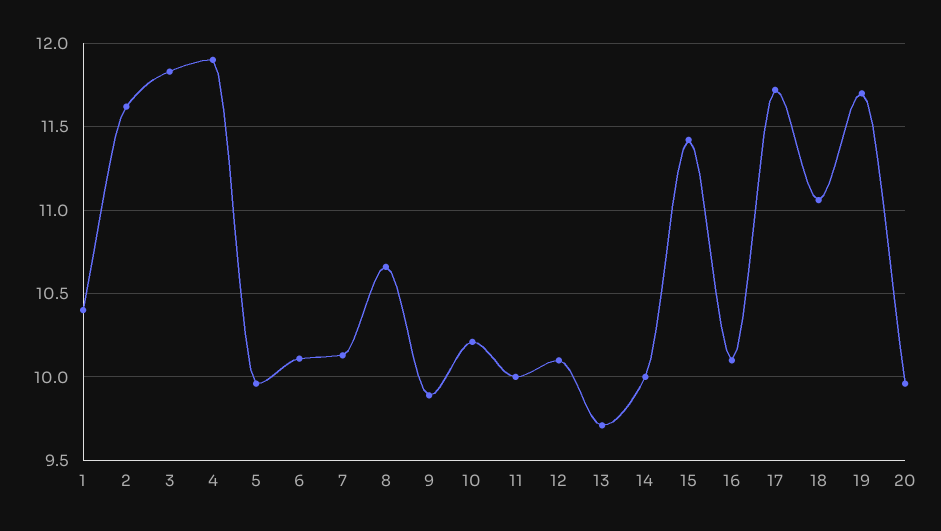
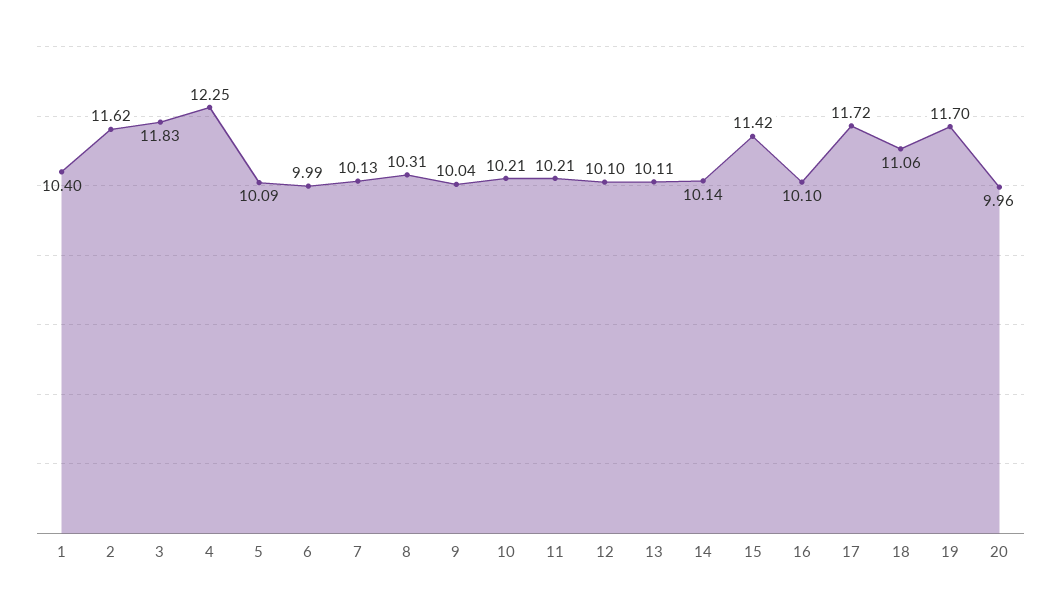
4: 11.9 -> 12.25
5: 9.95 -> 10.09
6: 10.1 -> 9.99
8: 10.65 -> 10.31
9: 9.9 -> 10.04
11: 10 -> 10.21
13: 9.7 -> 10.11
14: 10 -> 10.14

